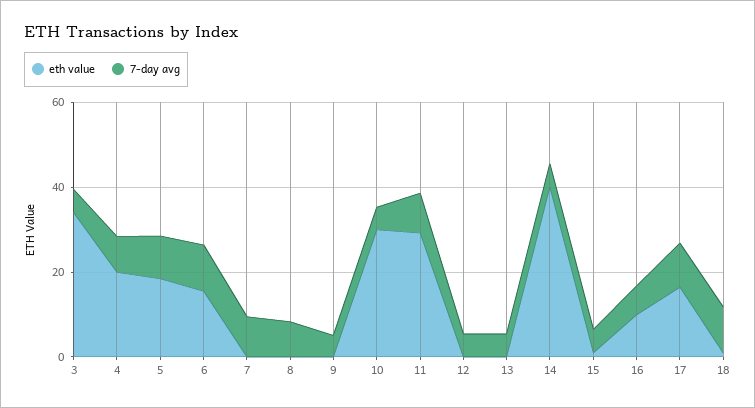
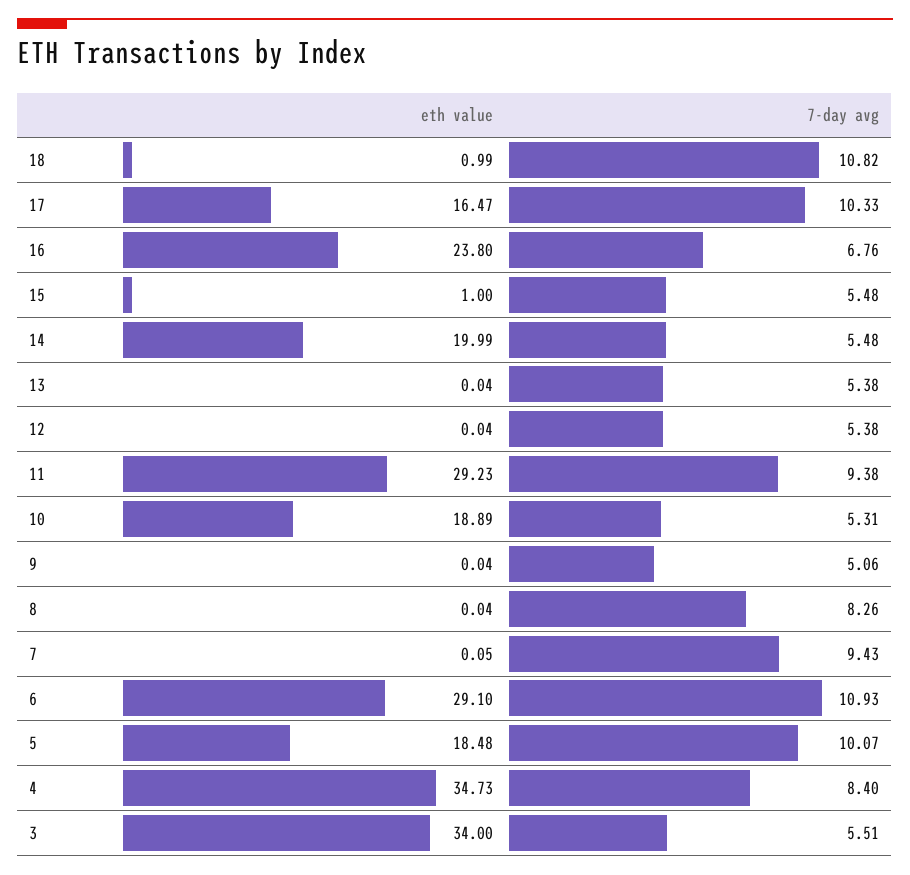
eth value, 4: 20 -> 34.73
eth value, 6: 15 -> 29.1
eth value, 10: 30 -> 18.89
eth value, 14: 40 -> 19.99
eth value, 16: 10 -> 23.8

